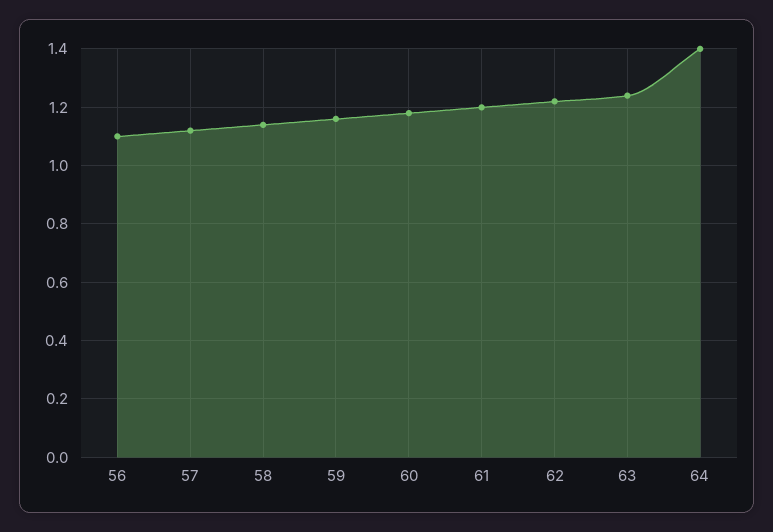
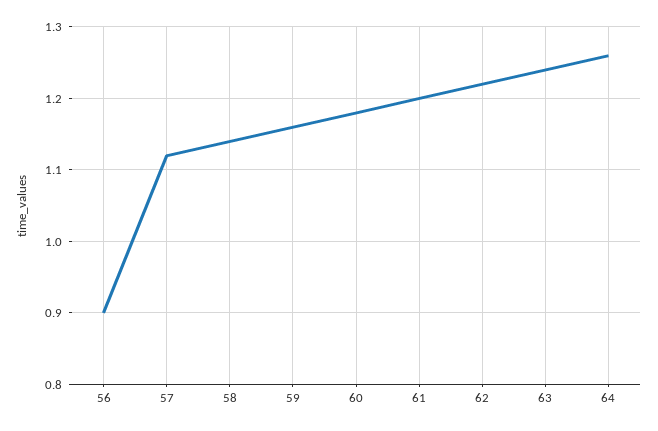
56: 1.1 -> 0.9
64: 1.4 -> 1.26

